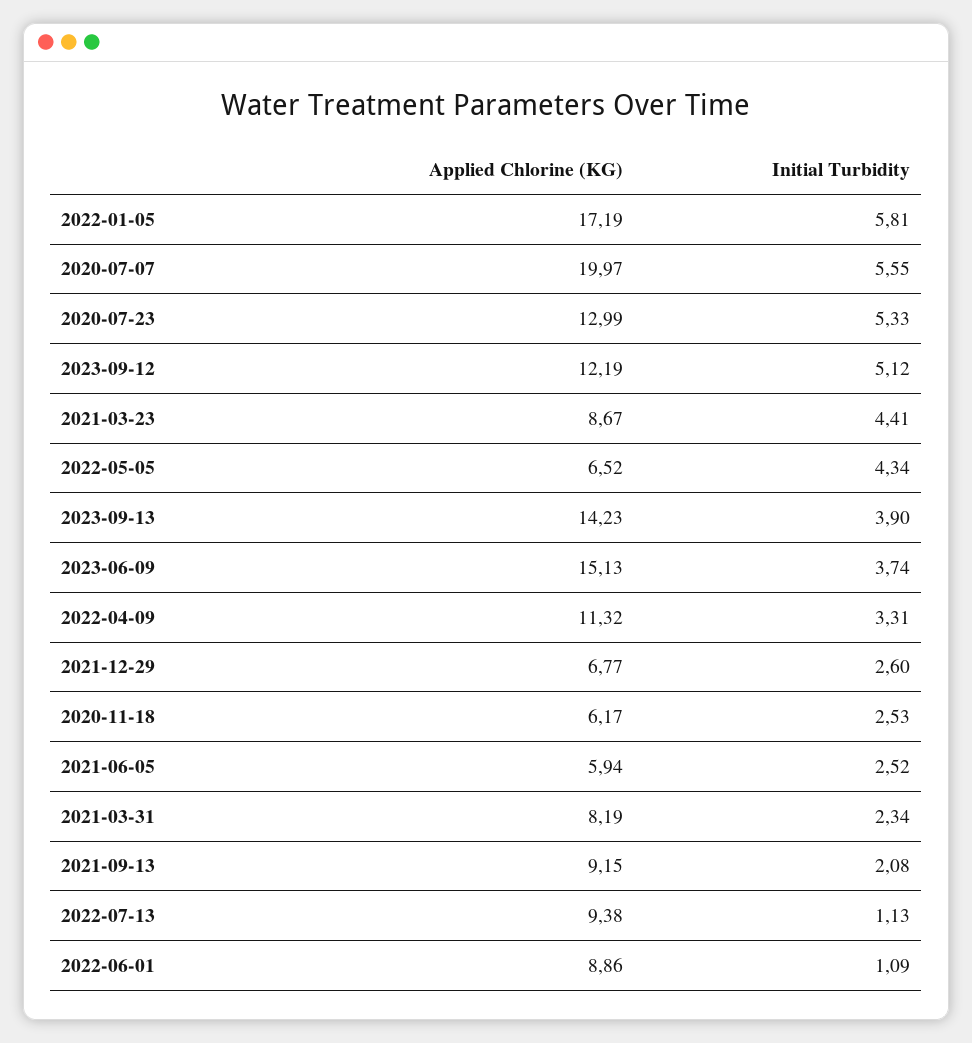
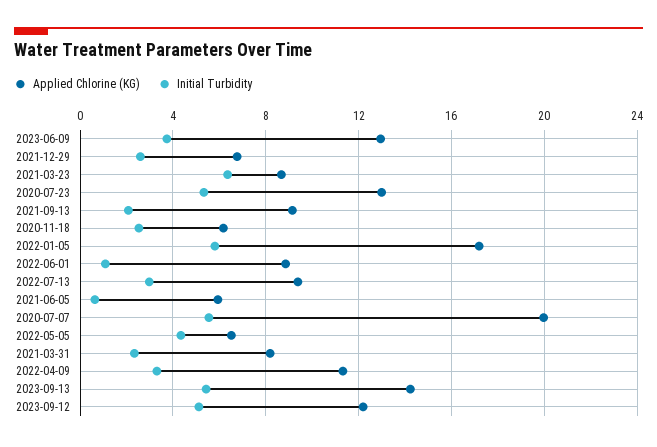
Initial Turbidity, 2021-03-23: 4.41 -> 6.5
Initial Turbidity, 2023-09-13: 3.9 -> 5.5
Applied Chlorine (KG), 2023-06-09: 15.13 -> 13
Initial Turbidity, 2021-06-05: 2.52 -> 0.5
Initial Turbidity, 2022-07-13: 1.13 -> 3

